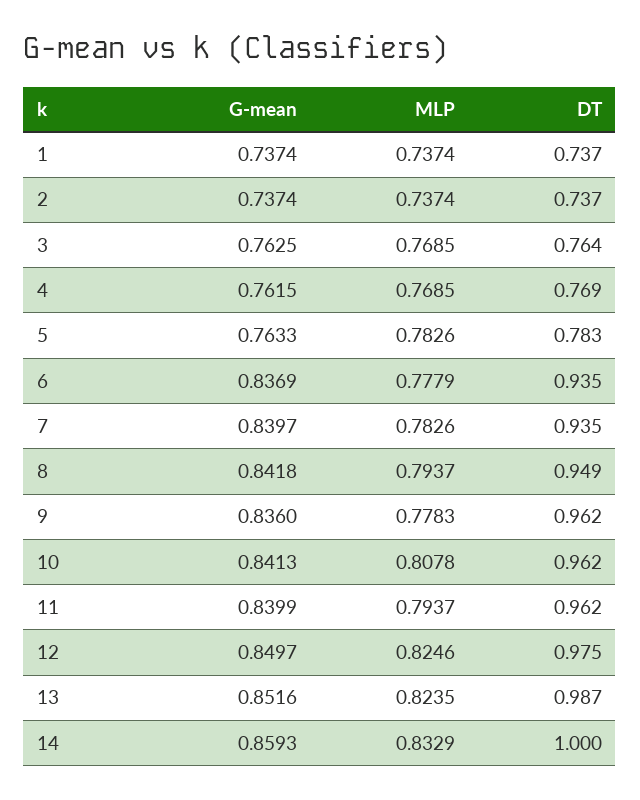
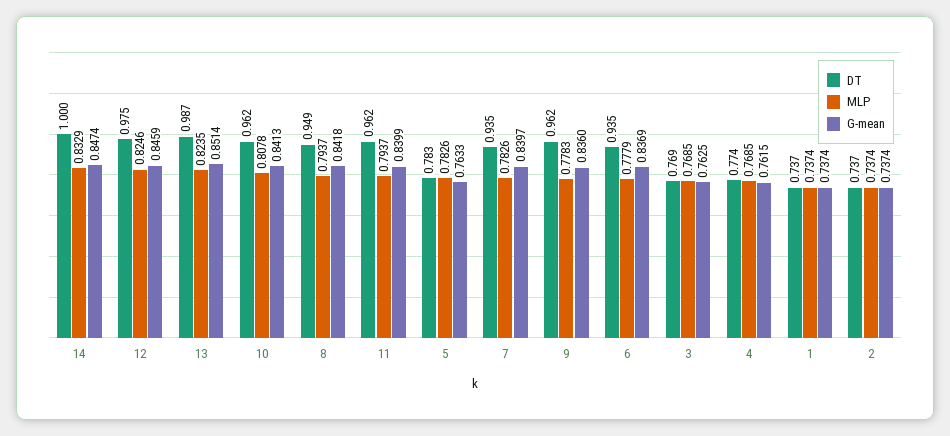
DT, 3: 0.764 -> 0.769
DT, 4: 0.769 -> 0.774
G-mean, 12: 0.8497 -> 0.8459
G-mean, 13: 0.8516 -> 0.8514
G-mean, 14: 0.8593 -> 0.8474

